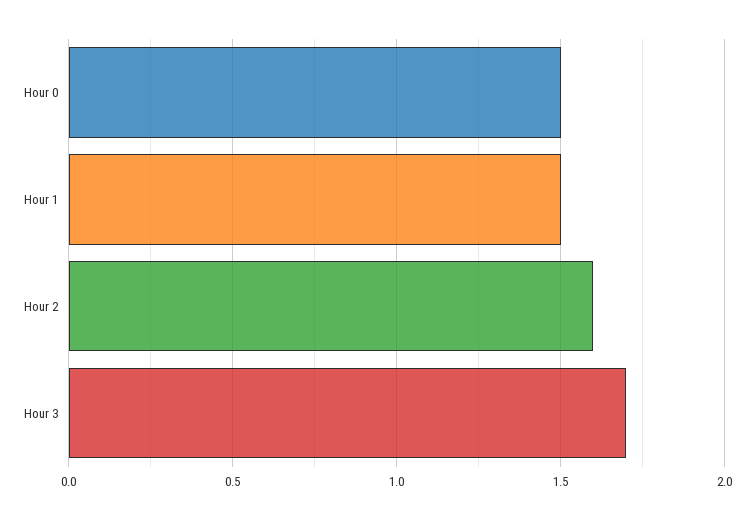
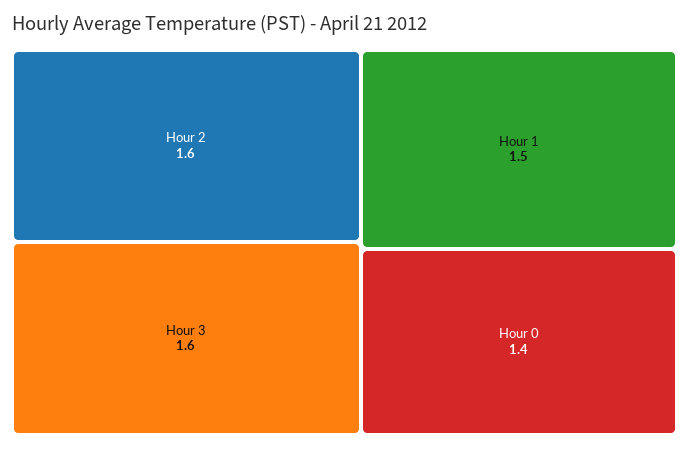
Hour 0: 1.5 -> 1.4
Hour 3: 1.7 -> 1.6

